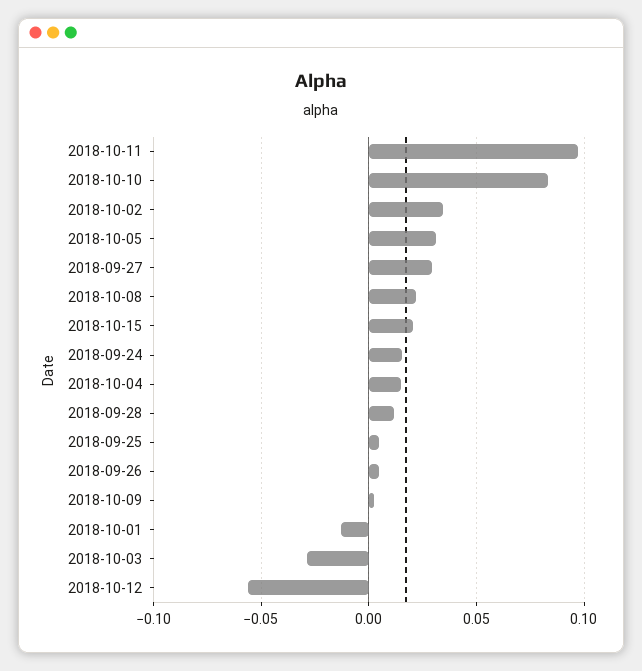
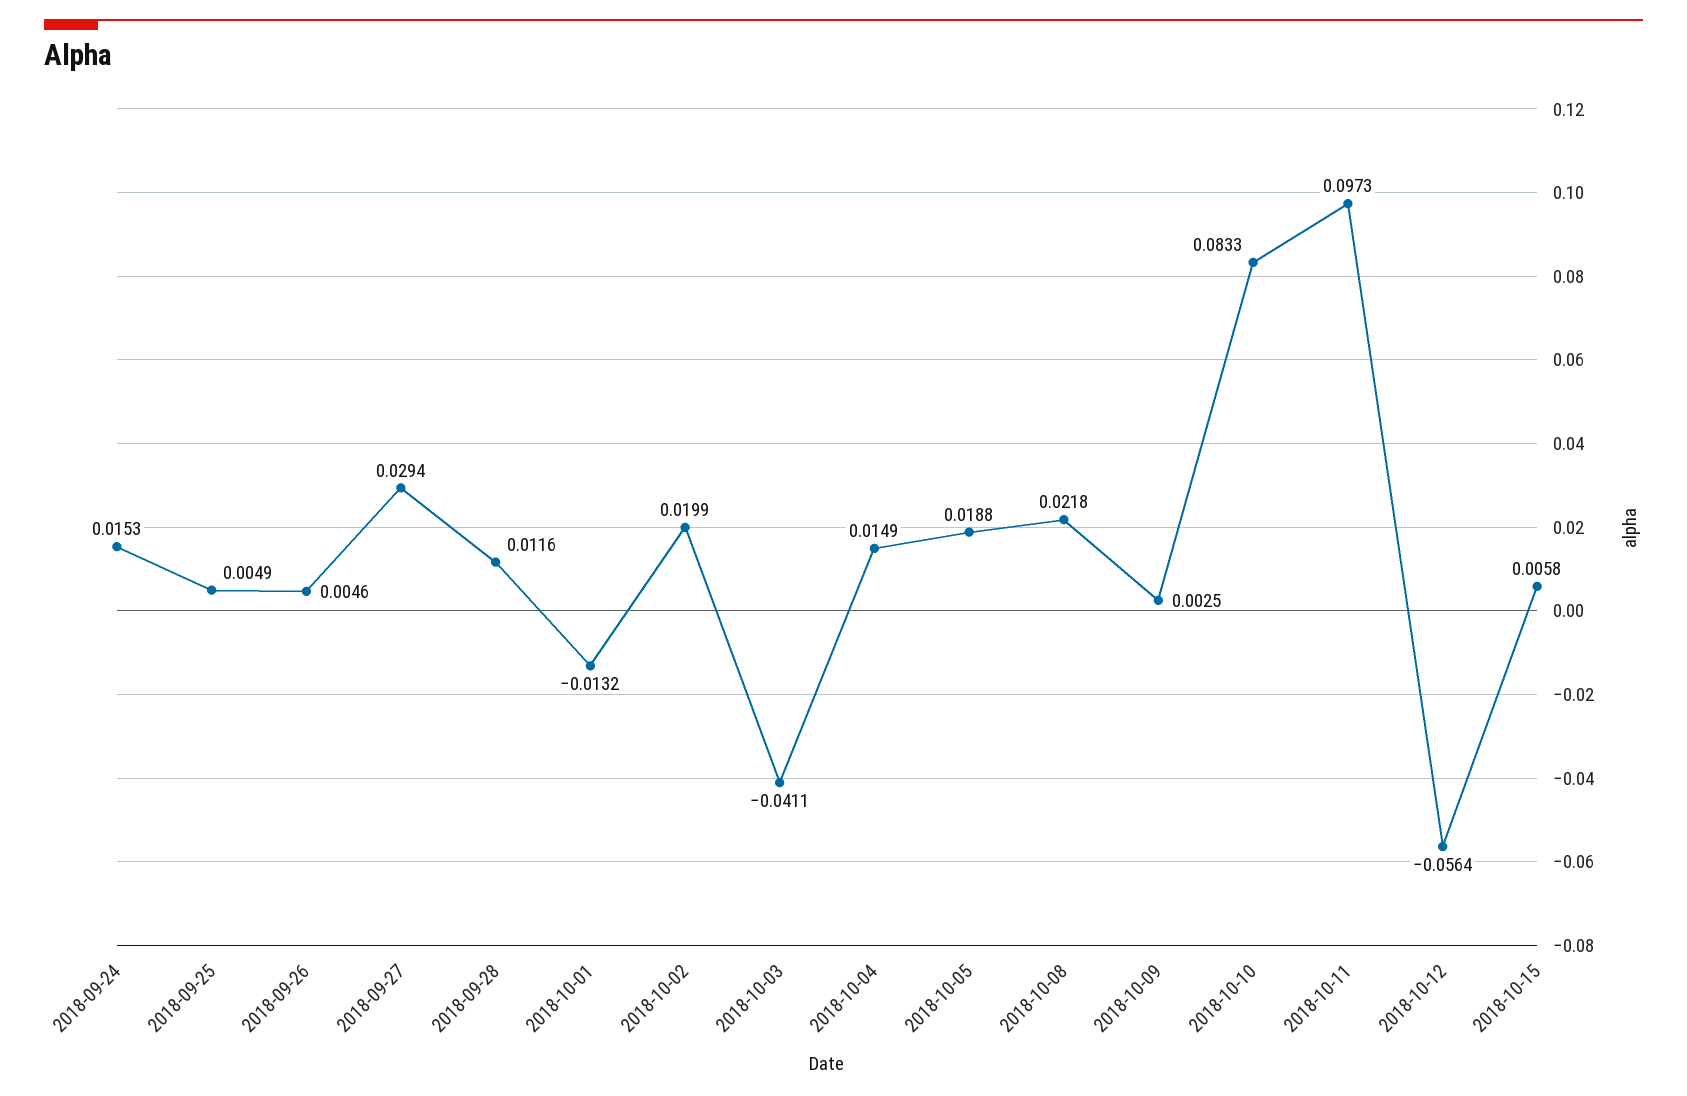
2018-10-02: 0.035 -> 0.0199
2018-10-05: 0.03 -> 0.0188
2018-10-15: 0.02 -> 0.0058
2018-10-03: -0.03 -> -0.0411

